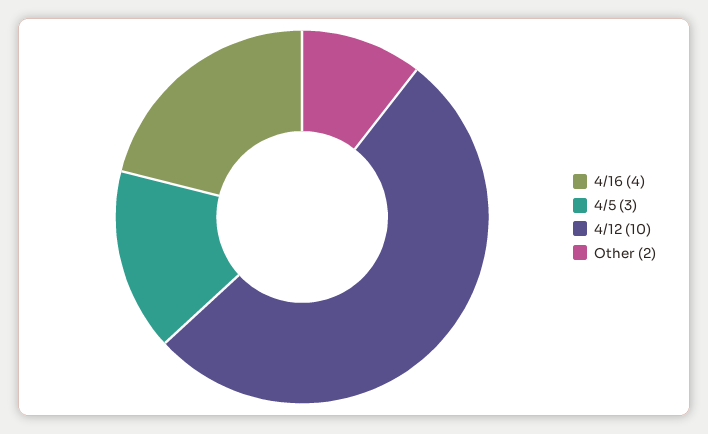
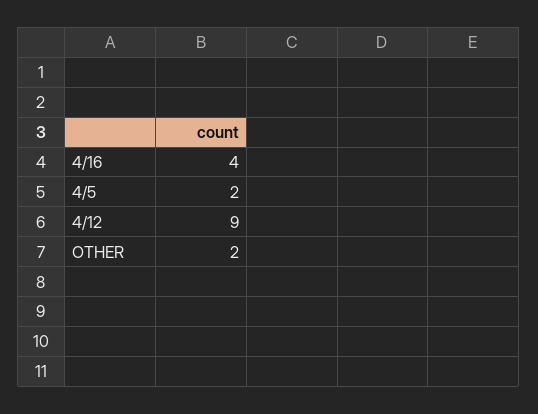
4/5: 3 -> 2
4/12: 10 -> 9

